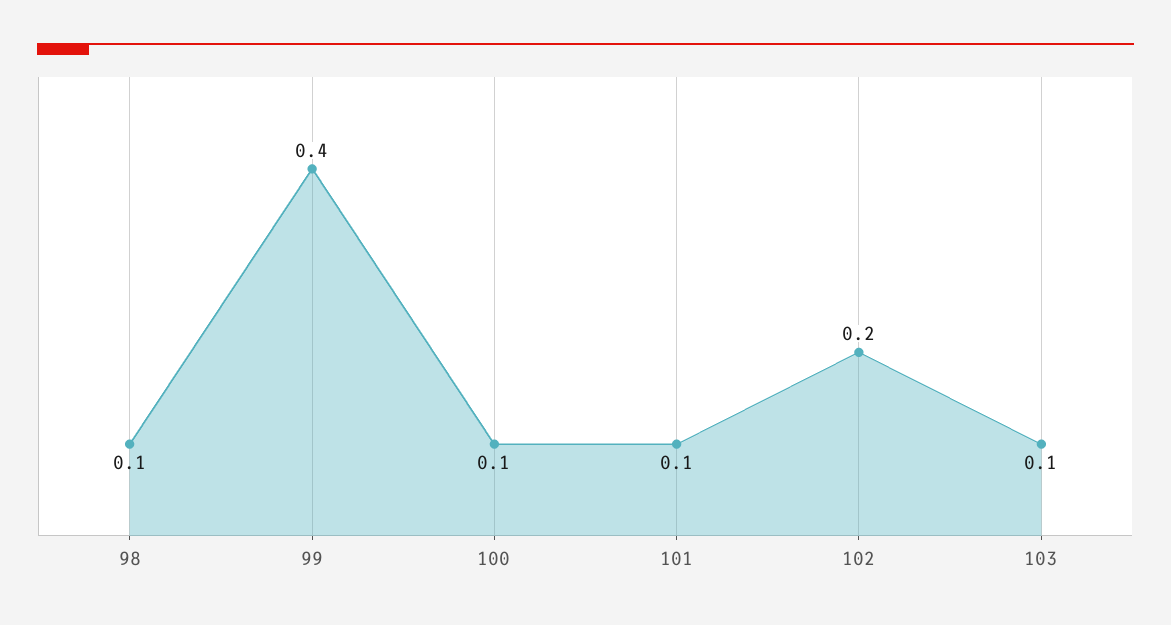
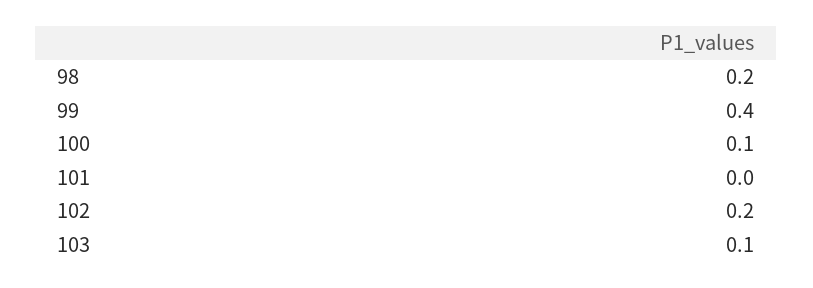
98: 0.1 -> 0.2
101: 0.1 -> 0

